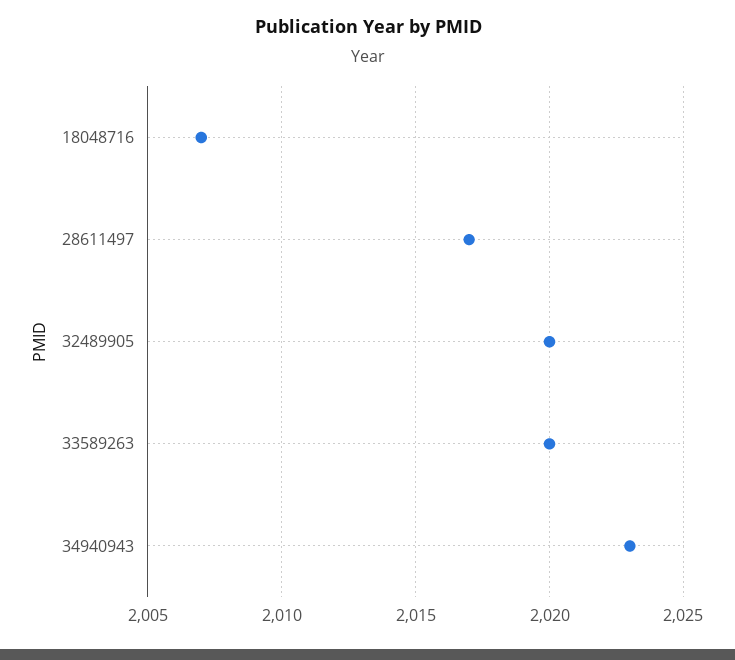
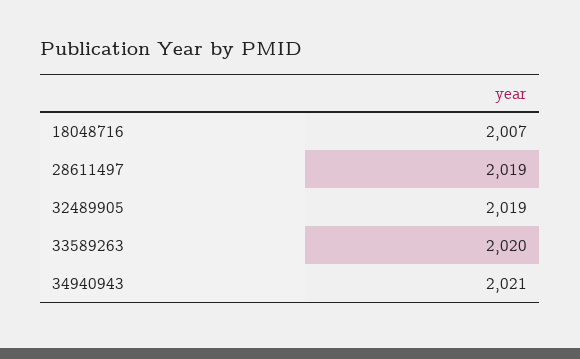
28611497: 2017 -> 2019
32489905: 2020 -> 2019
34940943: 2023 -> 2021

